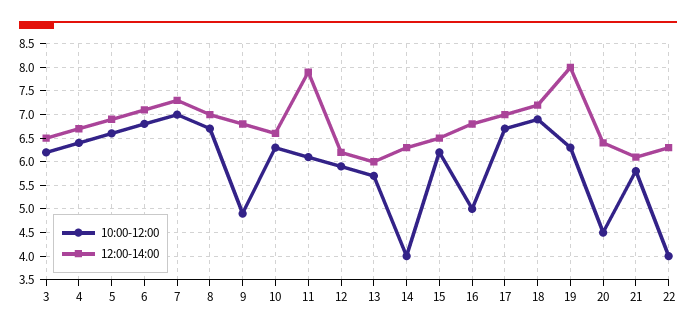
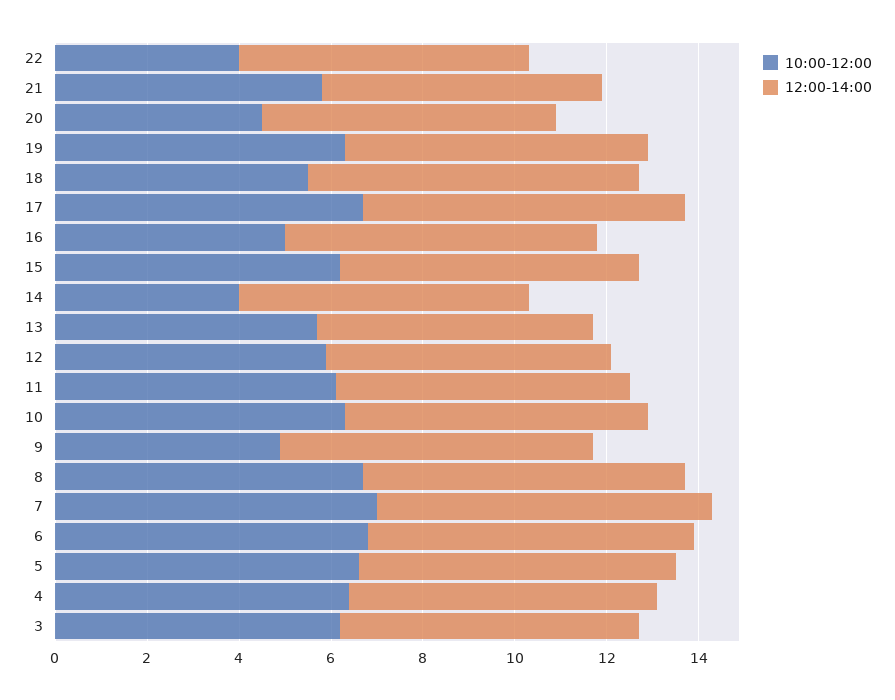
12:00-14:00, 11: 8 -> 6.5
10:00-12:00, 18: 7 -> 5.5
12:00-14:00, 19: 8 -> 6.5

